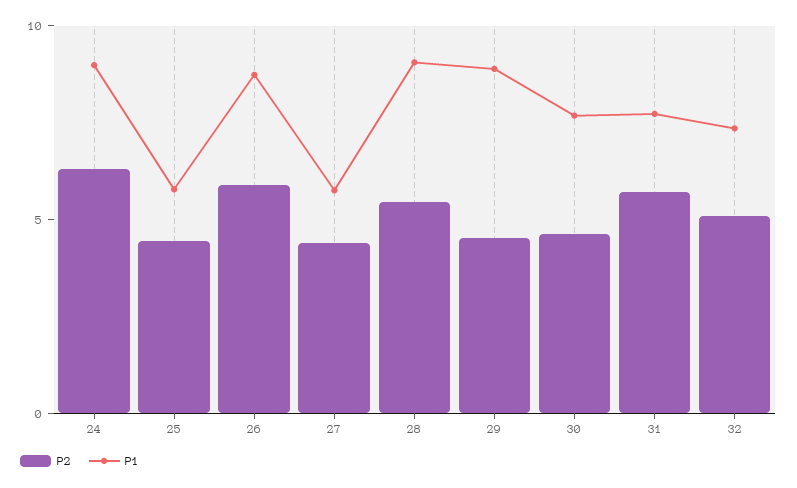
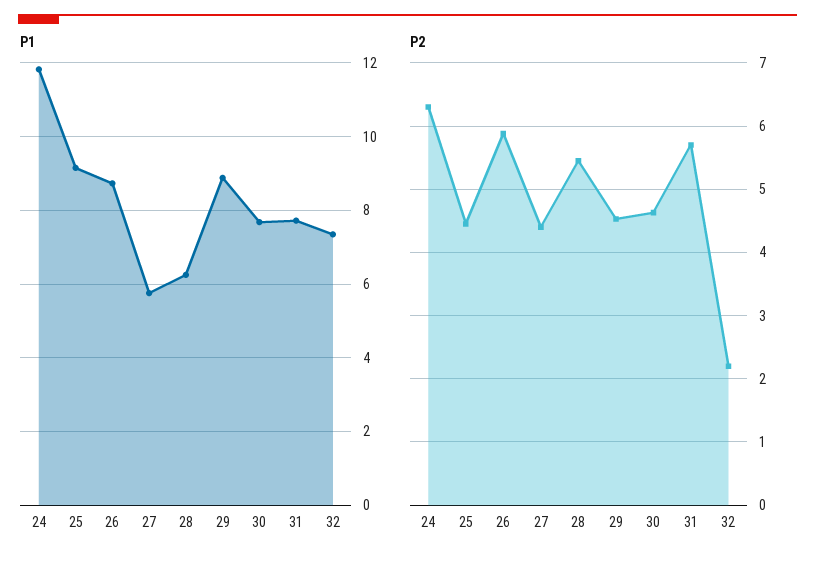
P1, 24: 9 -> 11.8
P1, 25: 6 -> 9.2
P1, 28: 9 -> 6.2
P2, 32: 5 -> 2.2

